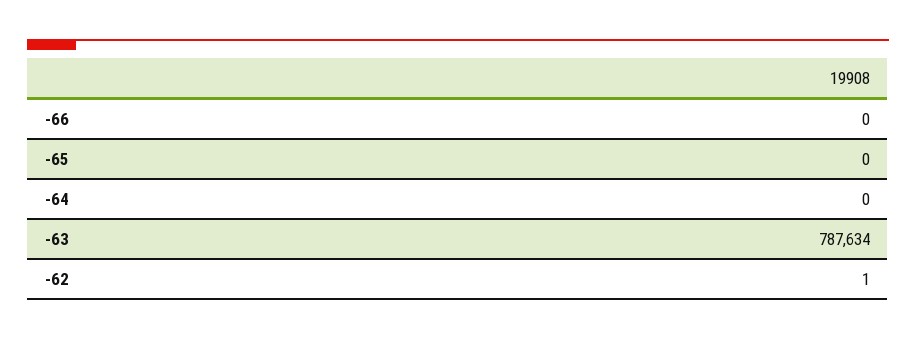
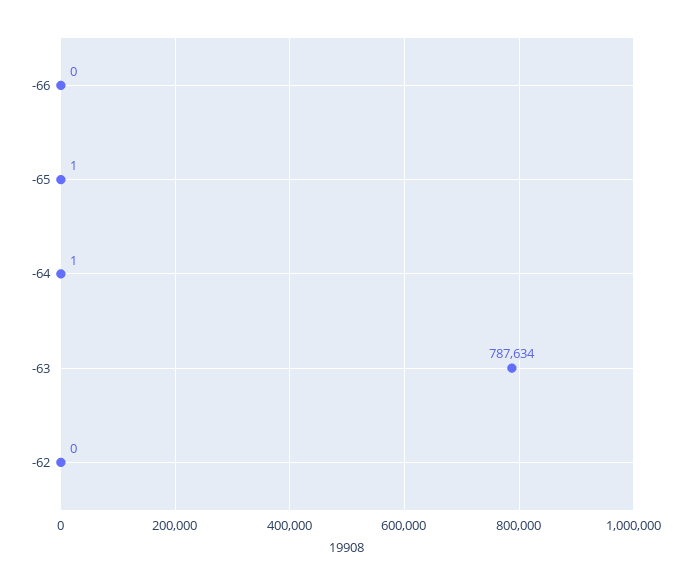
-65: 0 -> 1
-64: 0 -> 1
-62: 1 -> 0

